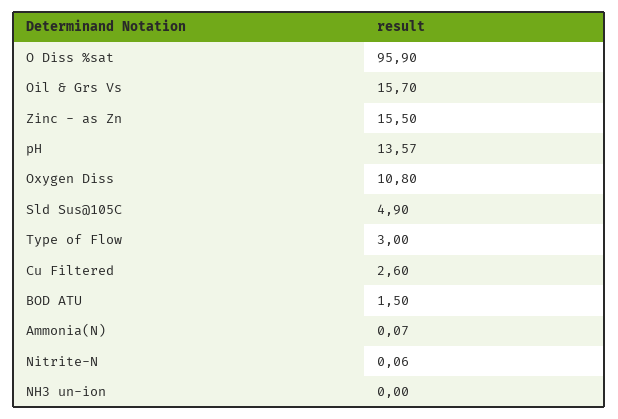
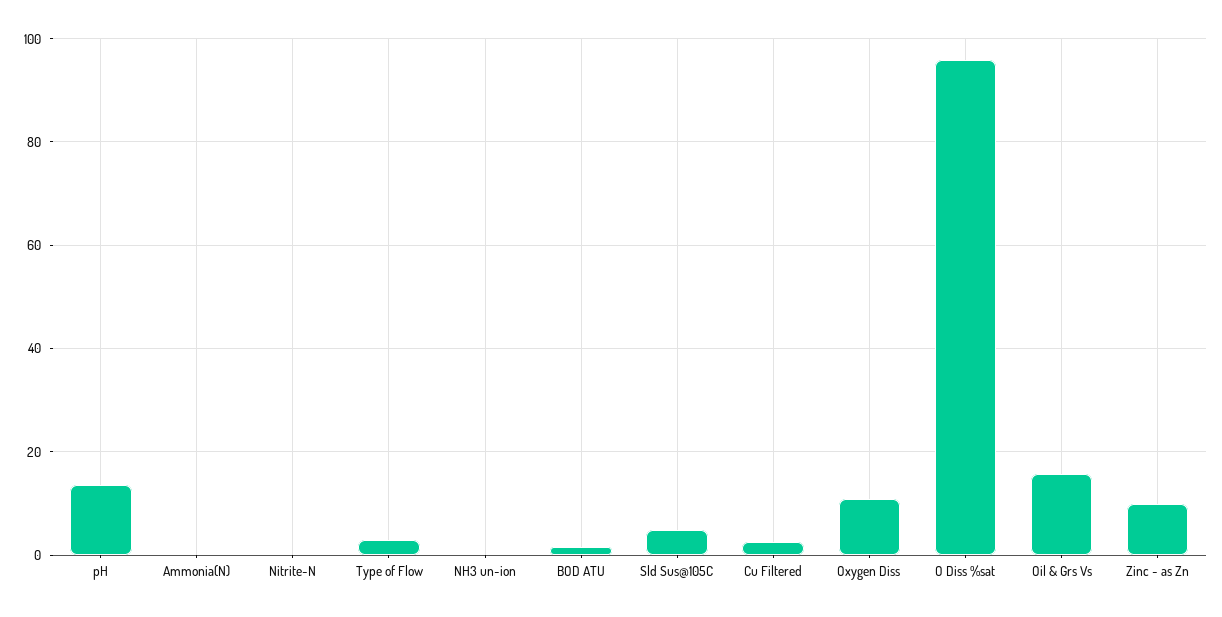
Zinc - as Zn: 15.5 -> 10

